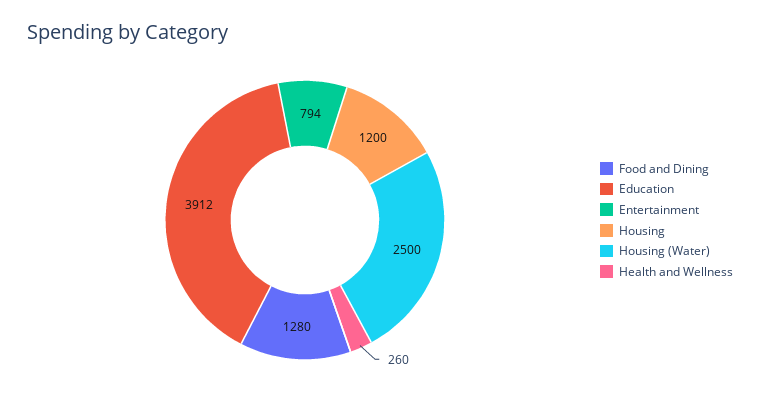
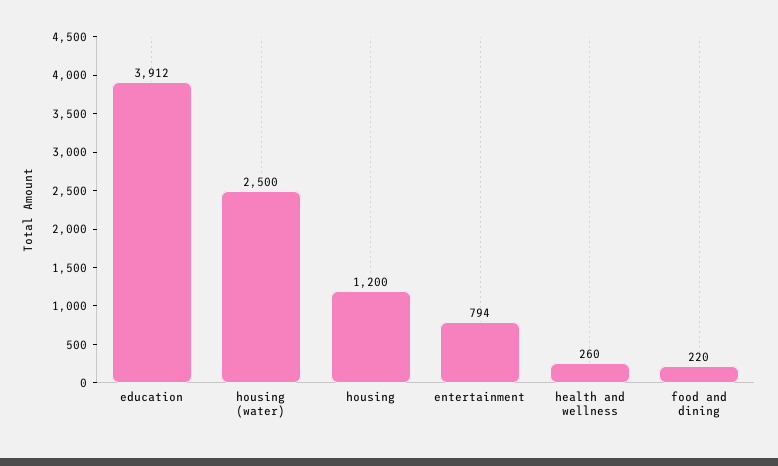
Food and Dining: 1280 -> 220

